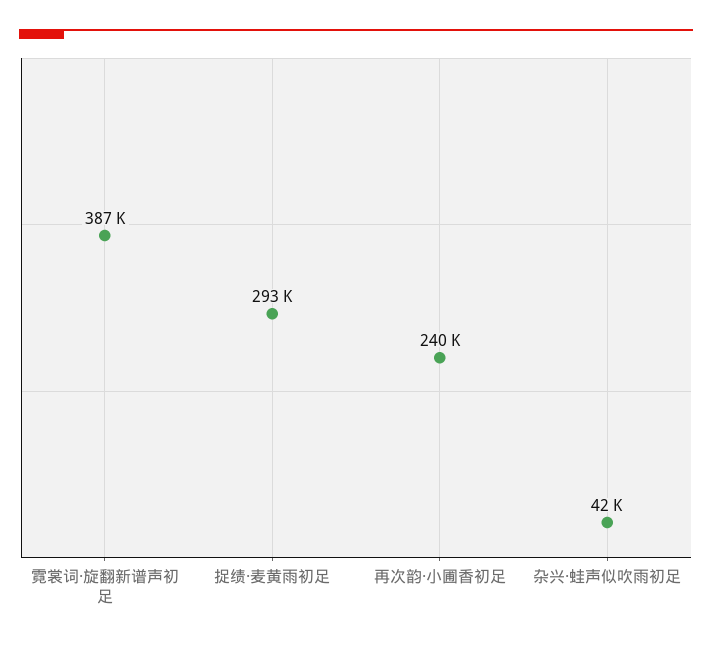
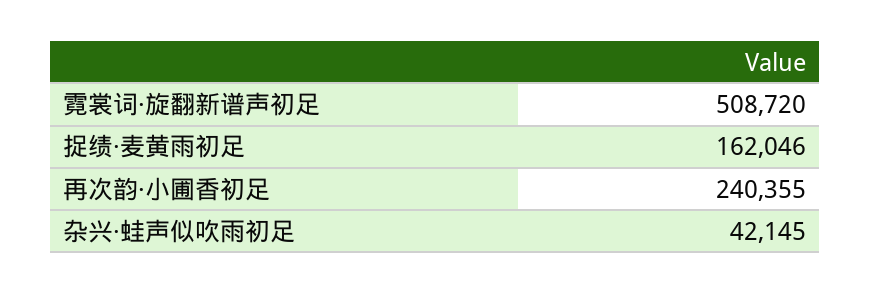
霓裳词·旋翻新谱声初足: 387000 -> 508720
捉绩·麦黄雨初足: 293000 -> 162046

